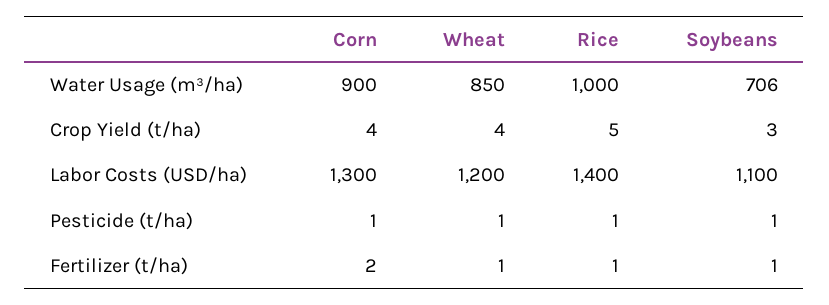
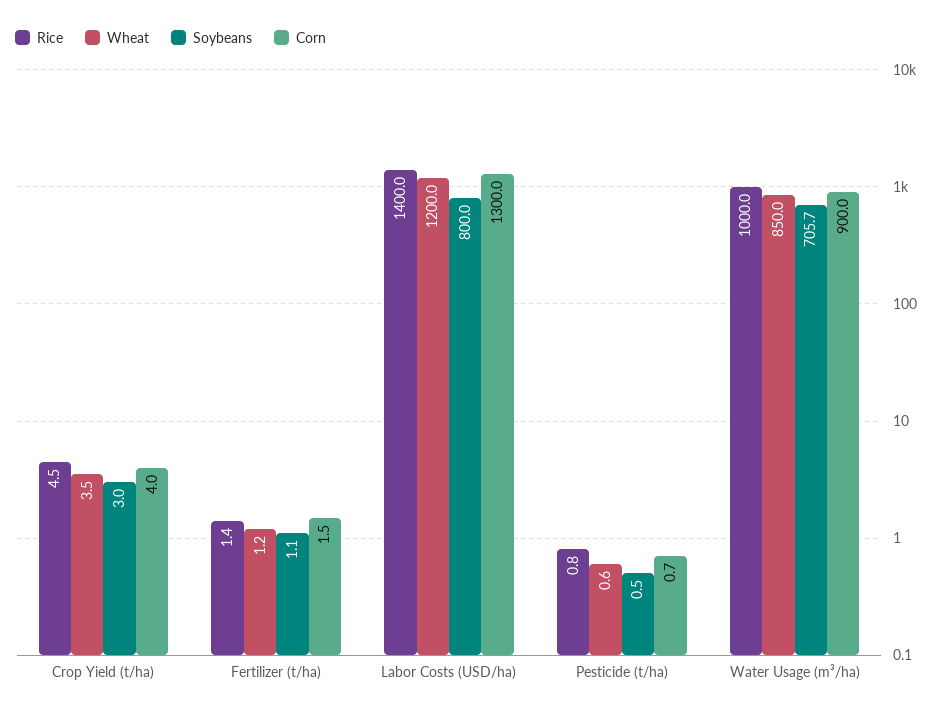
Soybeans, Labor Costs (USD/ha): 1100 -> 800

